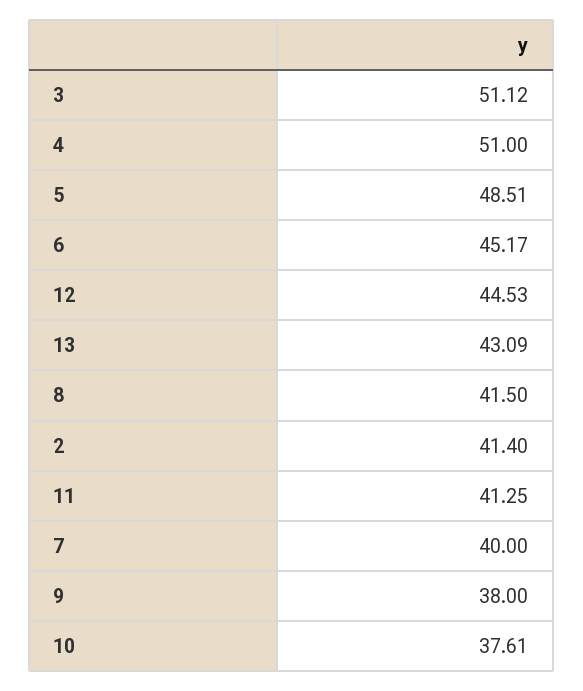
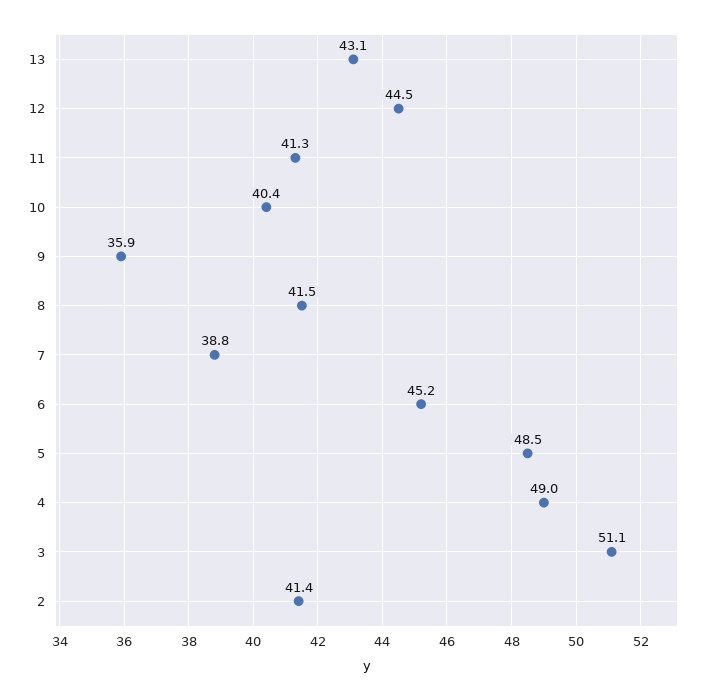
4: 51 -> 49
7: 40 -> 38.8
9: 38 -> 35.9
10: 37.61 -> 40.4

